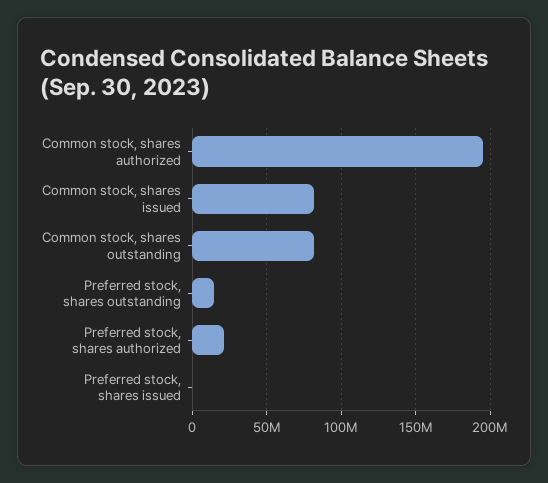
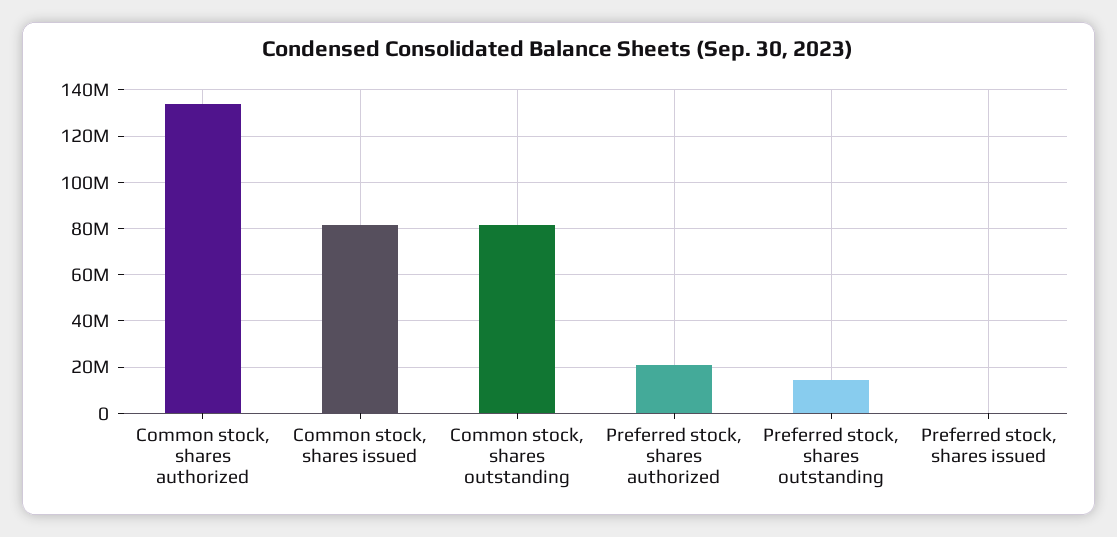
Common stock, shares authorized: 195000000 -> 135000000

